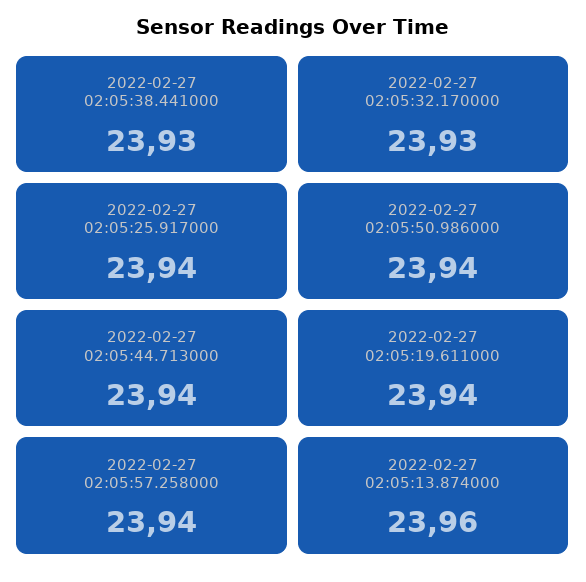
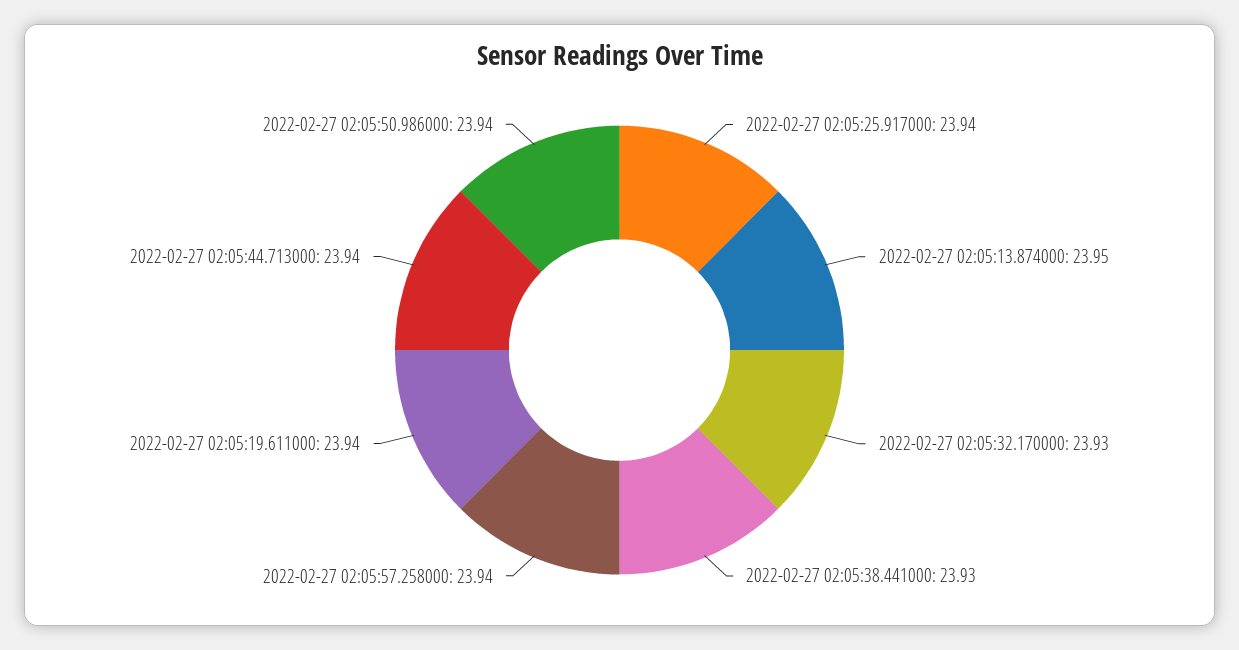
2022-02-27 02:05:13.874000: 23.96 -> 23.95

